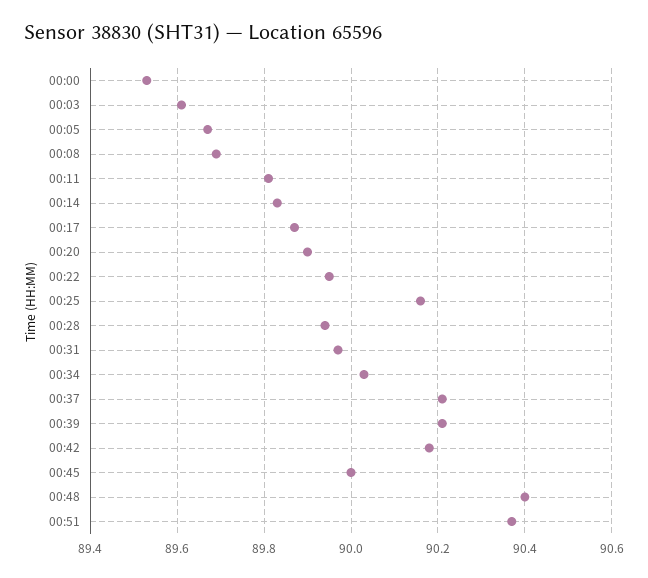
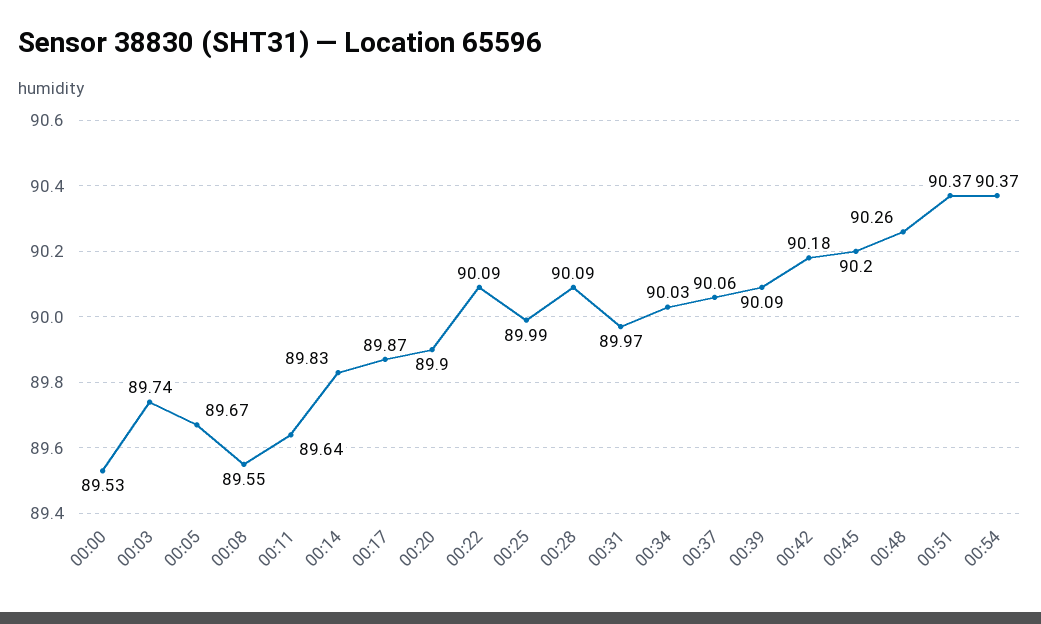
00:03: 89.6 -> 89.74
00:08: 89.7 -> 89.55
00:11: 89.8 -> 89.64
00:22: 89.95 -> 90.09
00:25: 90.15 -> 89.99
00:28: 89.95 -> 90.09
00:37: 90.2 -> 90.06
00:39: 90.2 -> 90.09
00:45: 90 -> 90.2
00:48: 90.4 -> 90.26
00:54: none -> 90.37

